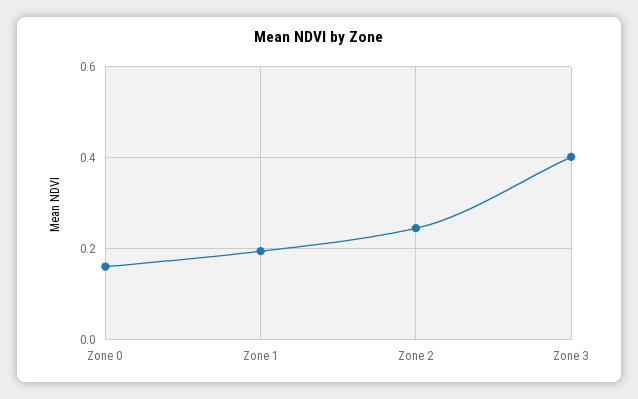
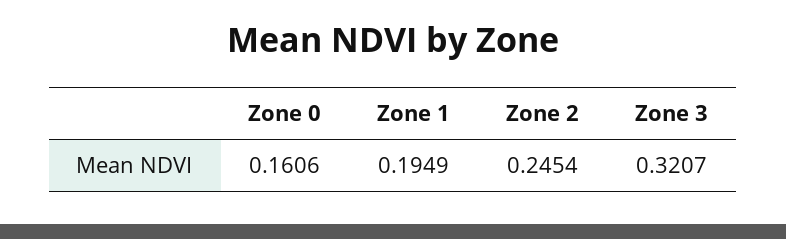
Zone 3: 0.4 -> 0.3207

